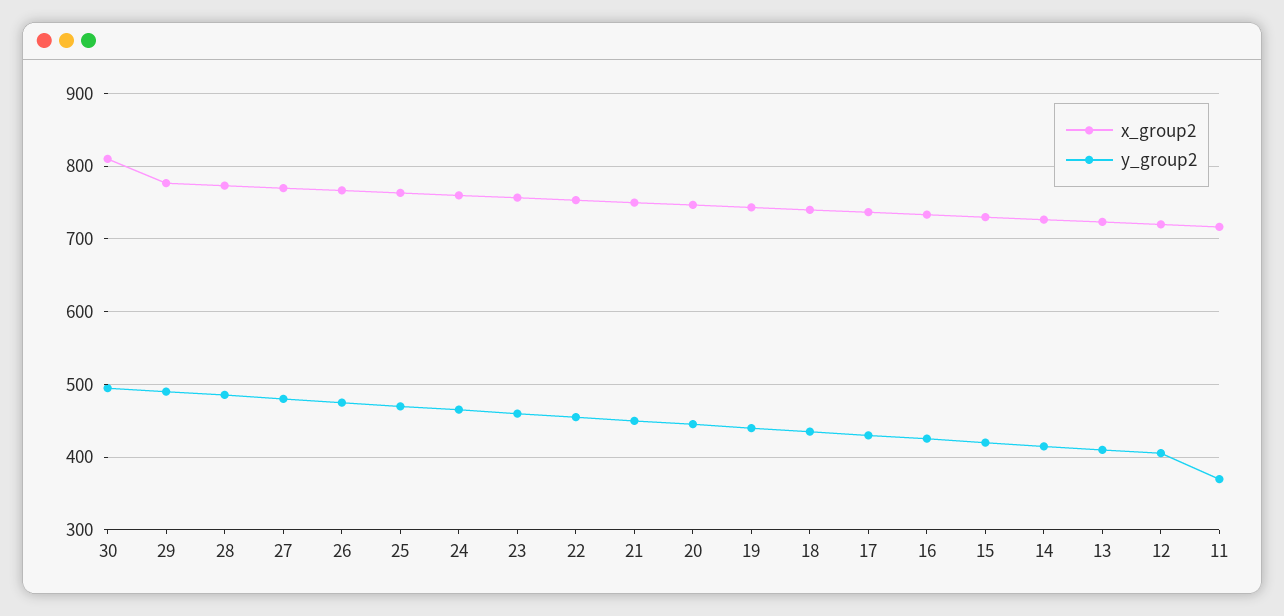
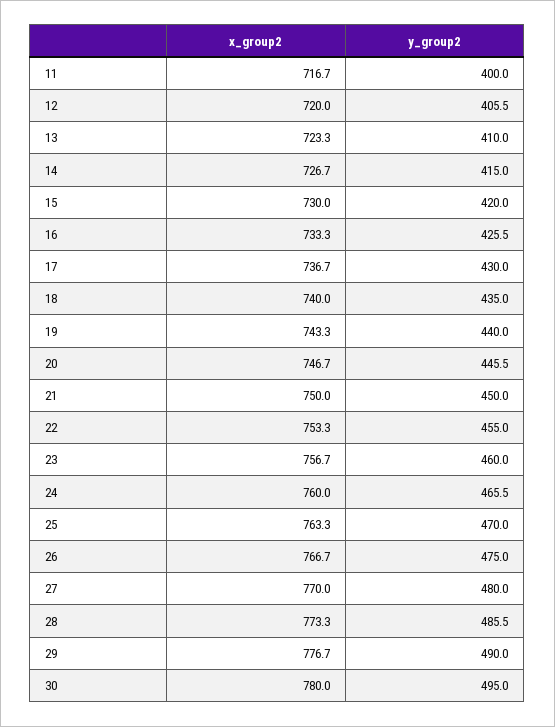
x_group2, 30: 810 -> 780
y_group2, 11: 370 -> 400

